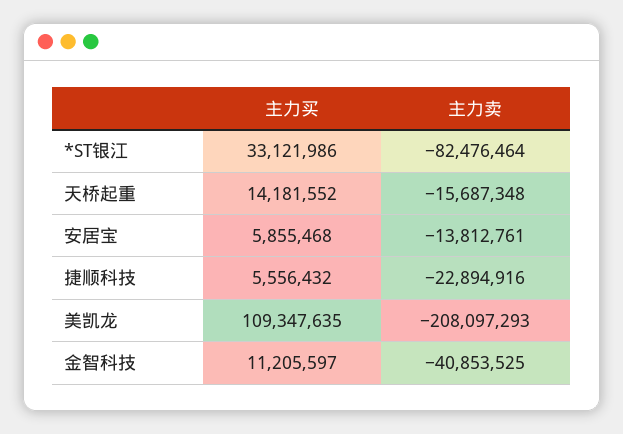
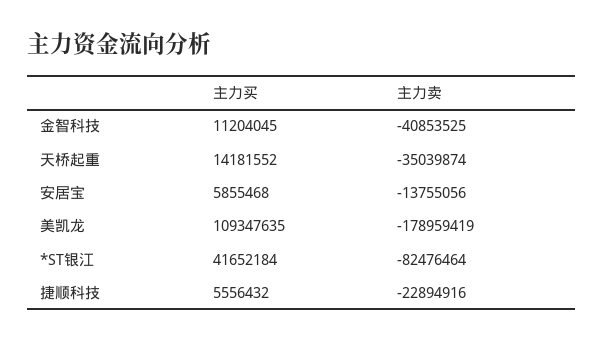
主力买, *ST银江: 33121986 -> 41652184
主力卖, 天桥起重: -15687348 -> -35039874
主力卖, 安居宝: -13812761 -> -13755056
主力卖, 美凯龙: -208097293 -> -178959419
主力买, 金智科技: 11205597 -> 11204045

